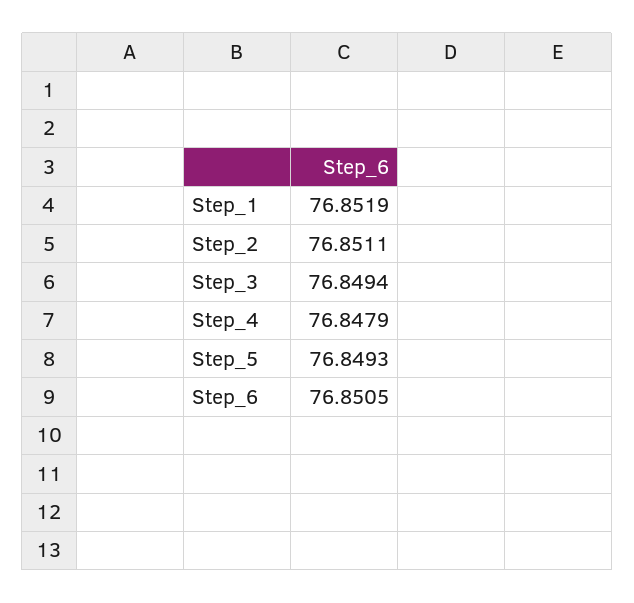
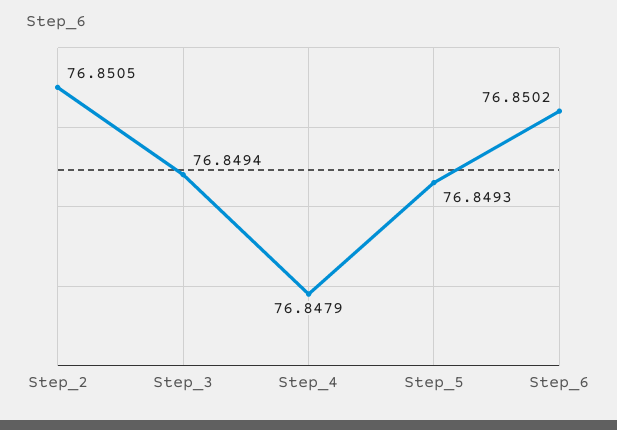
Step_1: 76.8519 -> none
Step_2: 76.8511 -> 76.8505
Step_6: 76.8505 -> 76.8502

